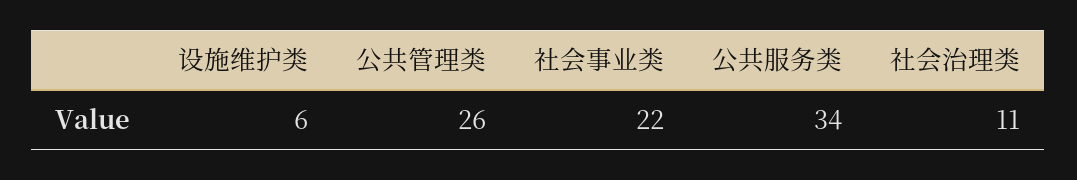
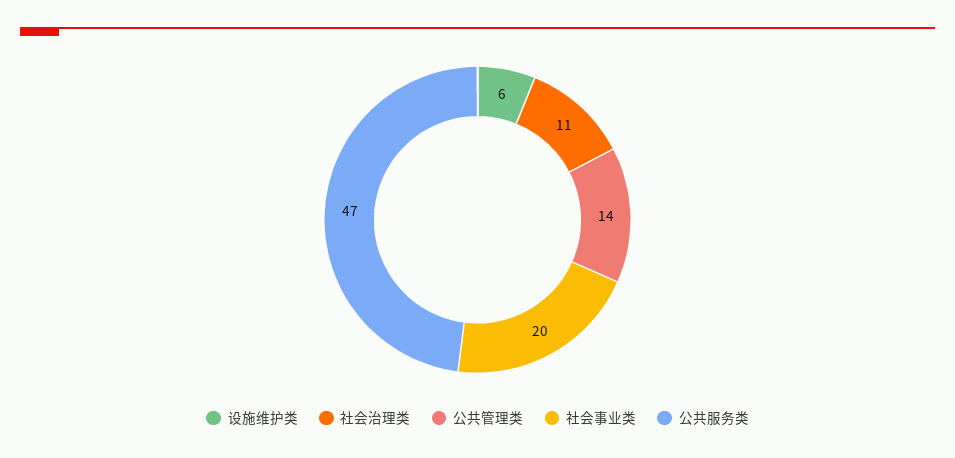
公共管理类: 26 -> 14
社会事业类: 22 -> 20
公共服务类: 34 -> 47

